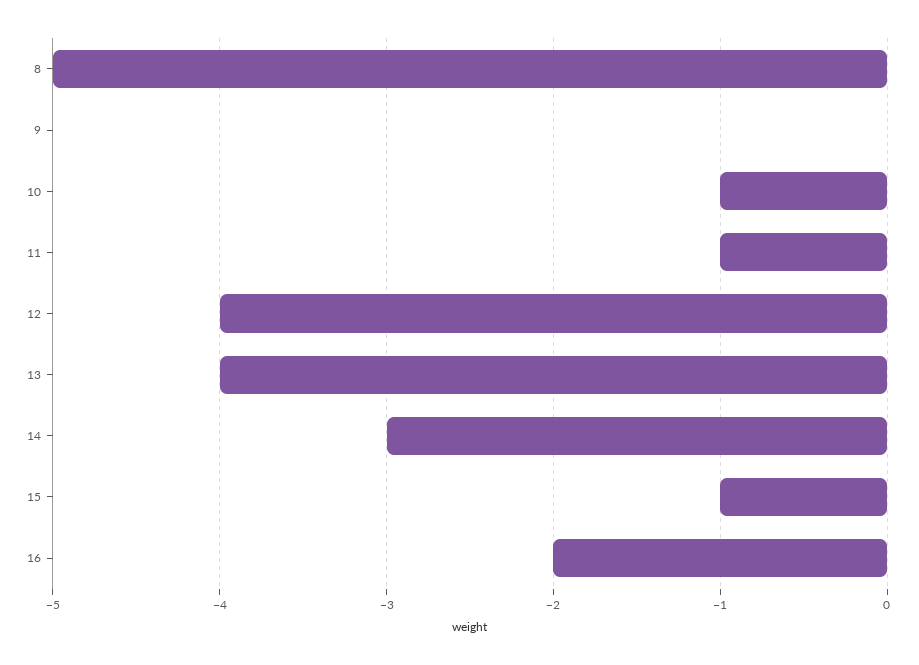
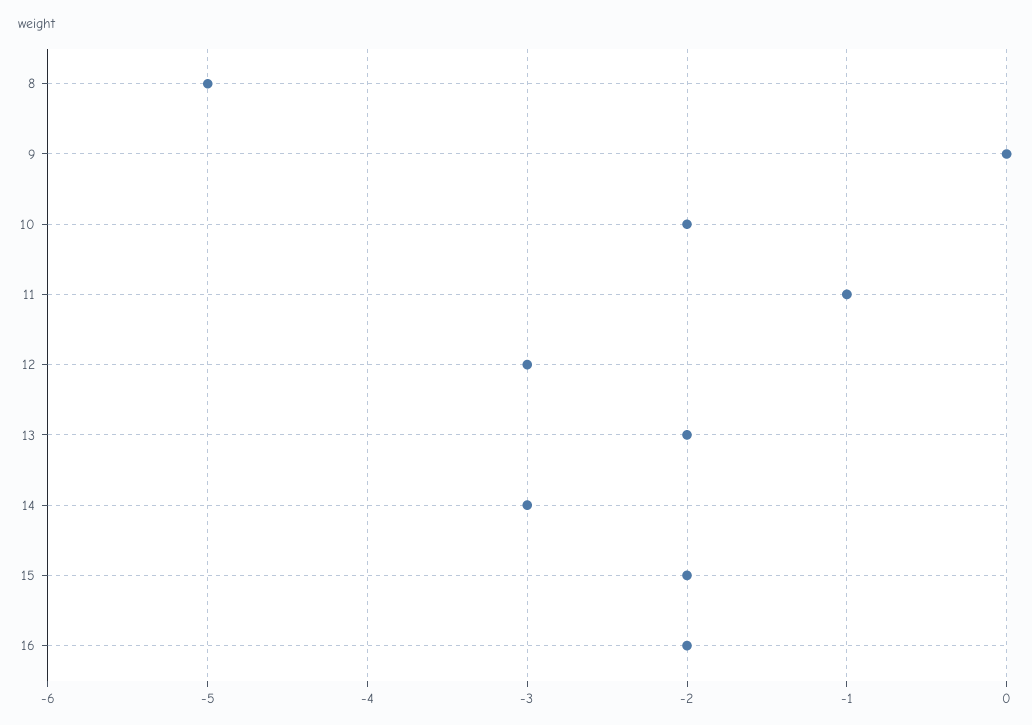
10: -1 -> -2
12: -4 -> -3
13: -4 -> -2
15: -1 -> -2

